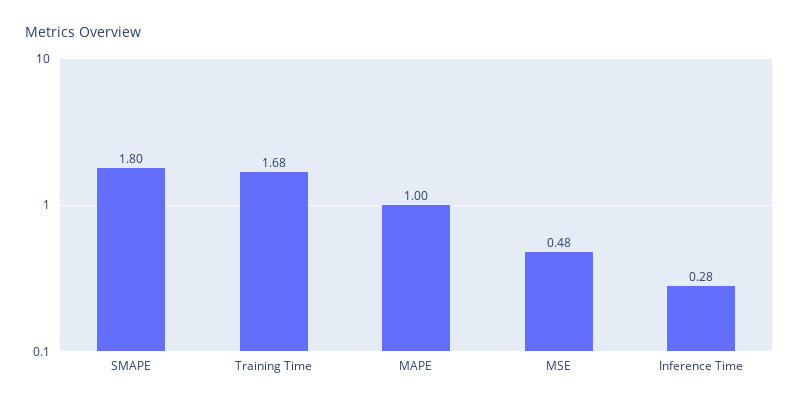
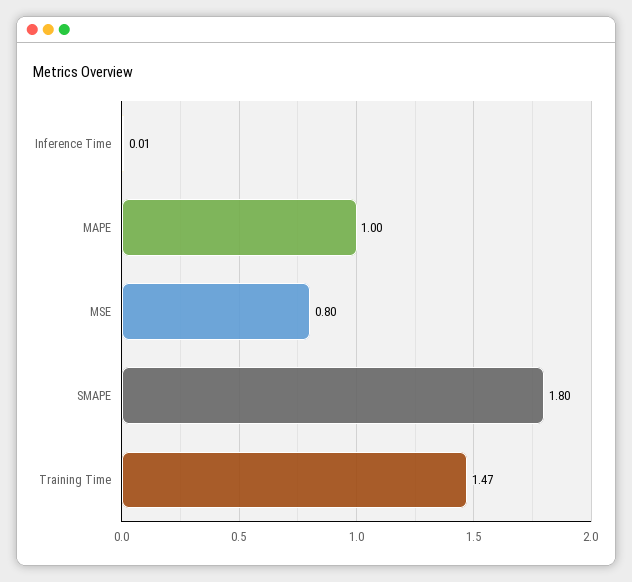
Training Time: 1.68 -> 1.47
MSE: 0.48 -> 0.8
Inference Time: 0.28 -> 0.01

